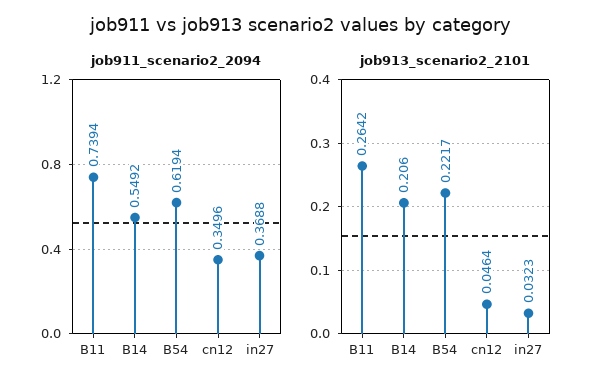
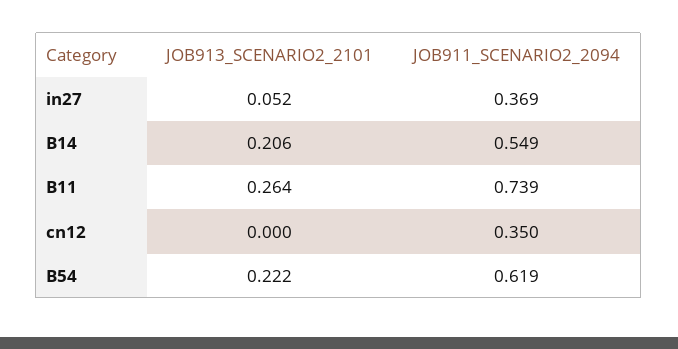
job913_scenario2_2101, cn12: 0.0464 -> 0
job913_scenario2_2101, in27: 0.0323 -> 0.052

